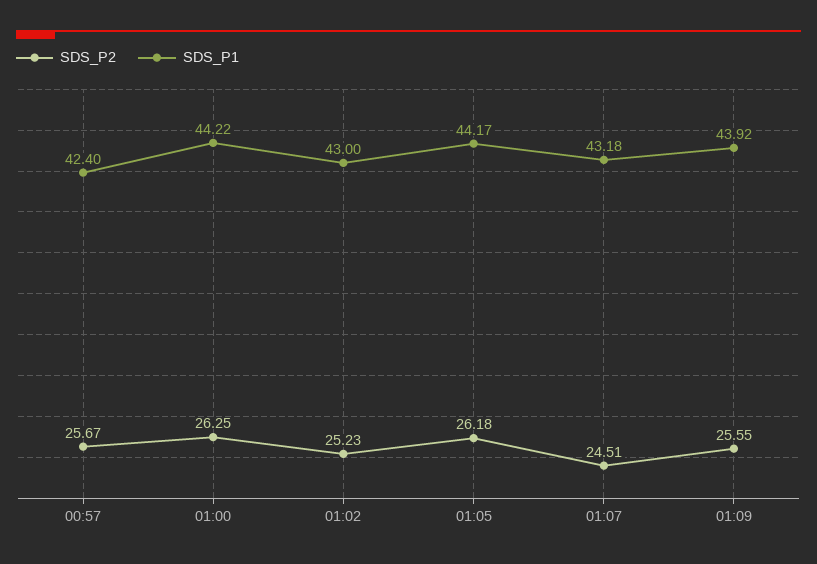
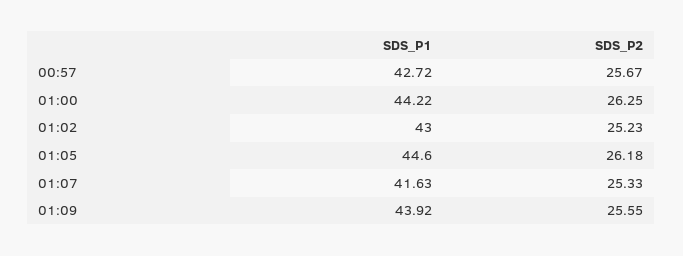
SDS_P1, 00:57: 42.4 -> 42.72
SDS_P1, 01:05: 44.17 -> 44.6
SDS_P2, 01:07: 24.51 -> 25.33
SDS_P1, 01:07: 43.18 -> 41.63

